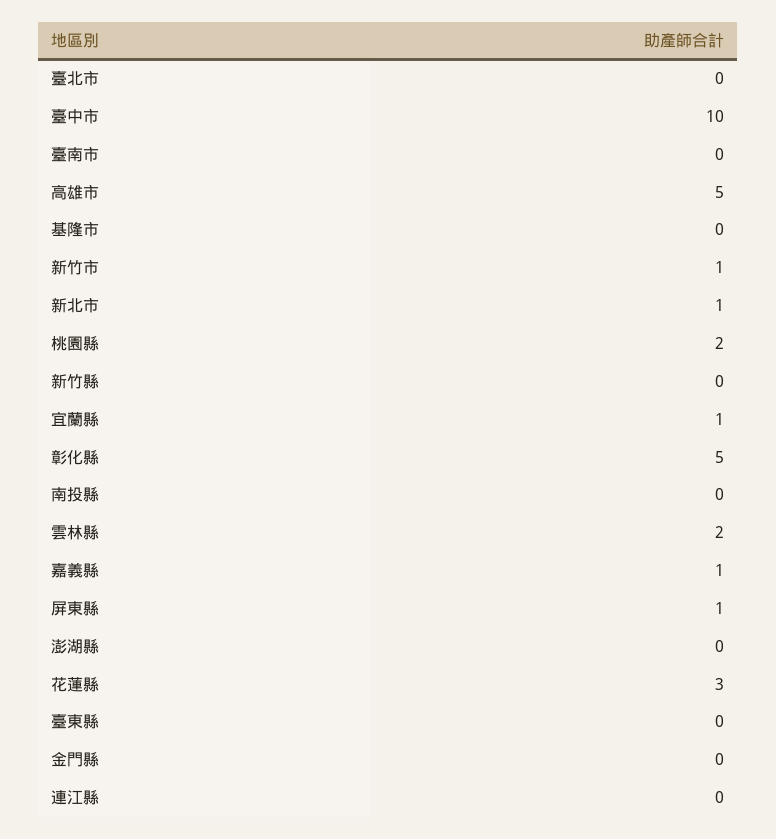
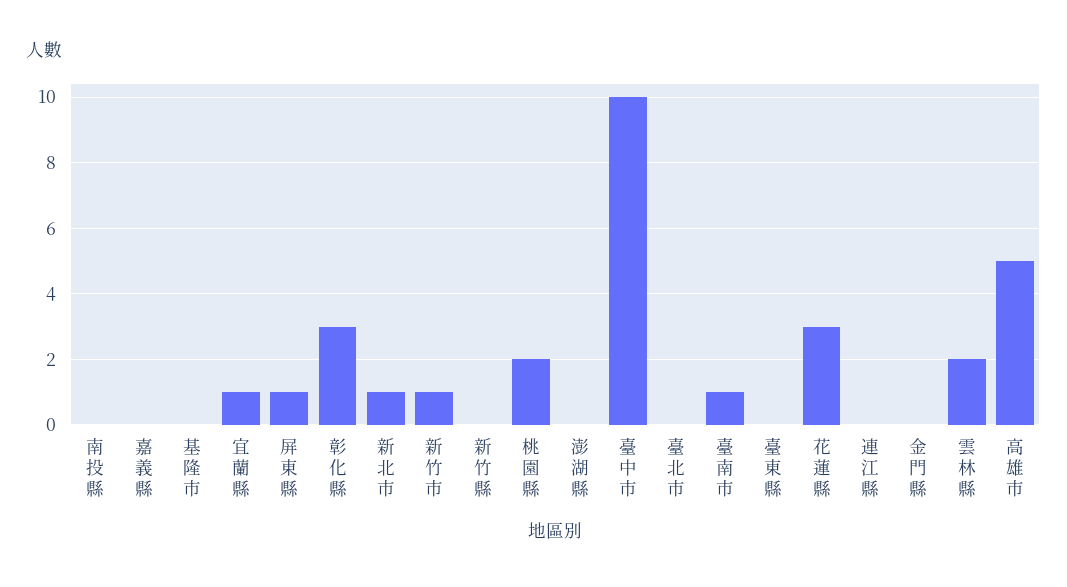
臺南市: 0 -> 1
彰化縣: 5 -> 3
嘉義縣: 1 -> 0

